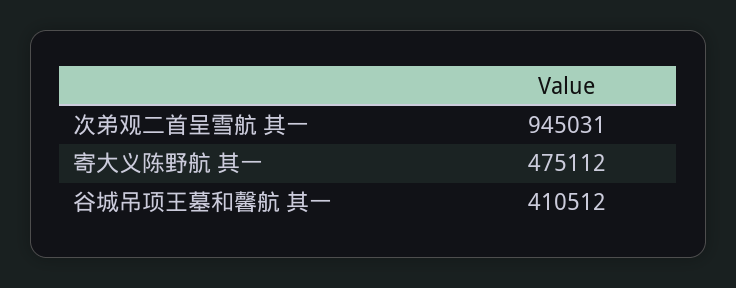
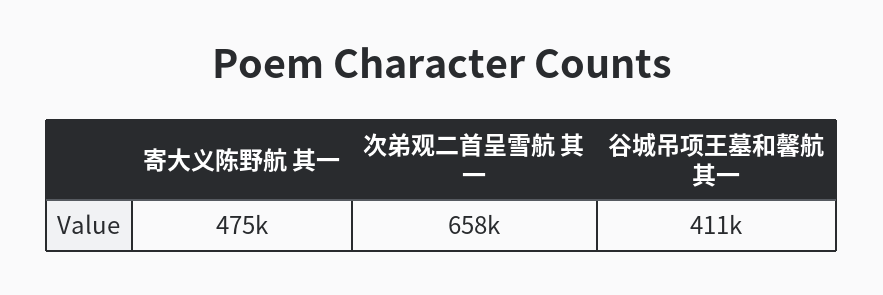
次弟观二首呈雪航 其一: 945031 -> 658000

